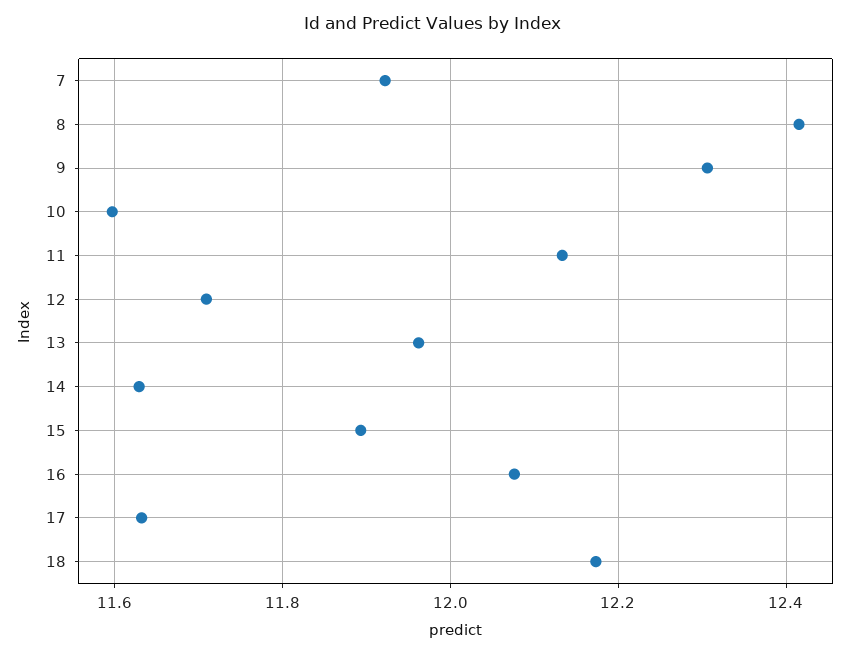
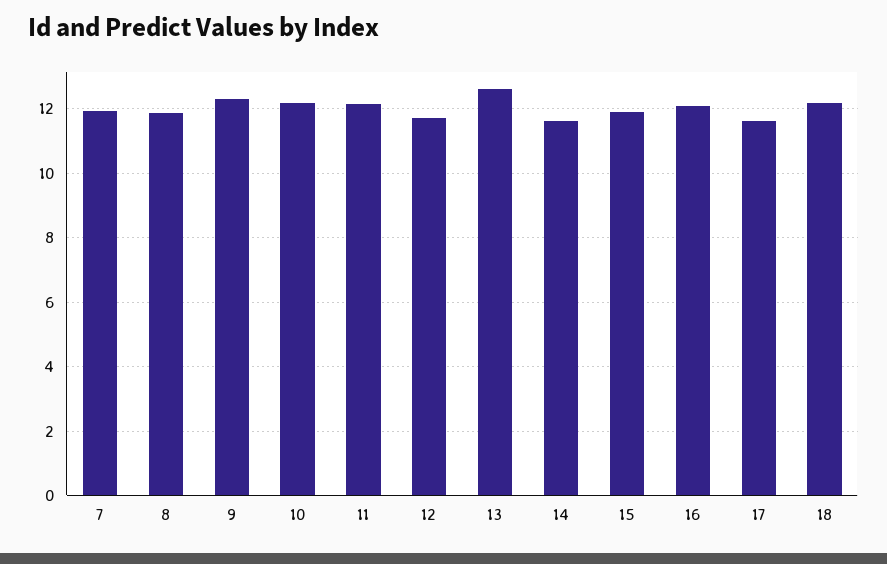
8: 12.42 -> 11.8
10: 11.6 -> 12.2
13: 11.96 -> 12.6

